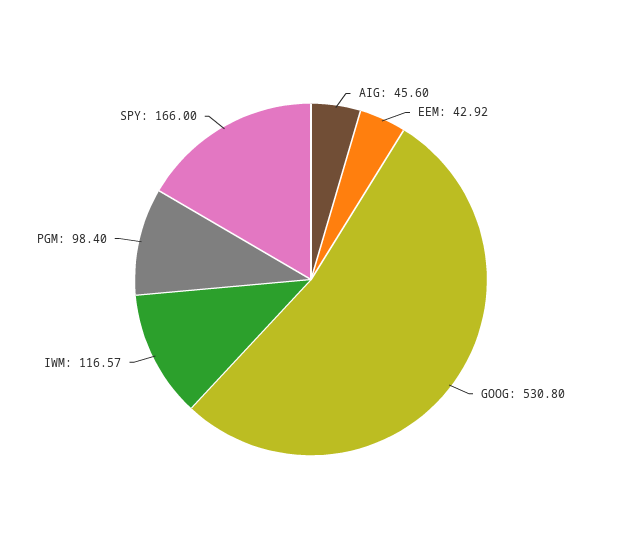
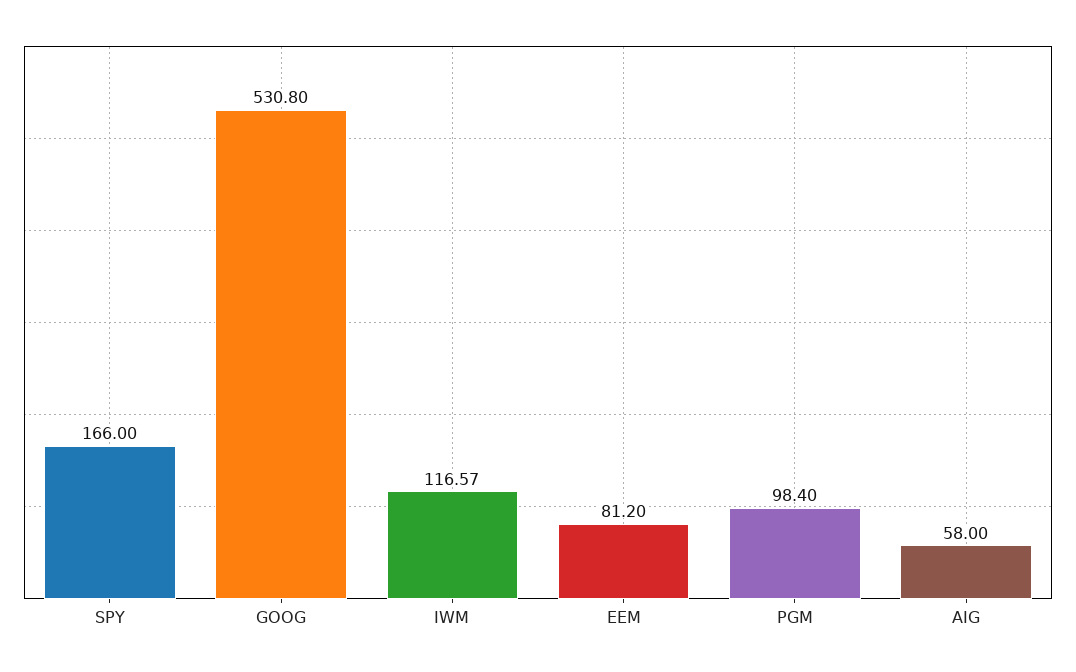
AIG: 45.6 -> 58
EEM: 42.92 -> 81.2

